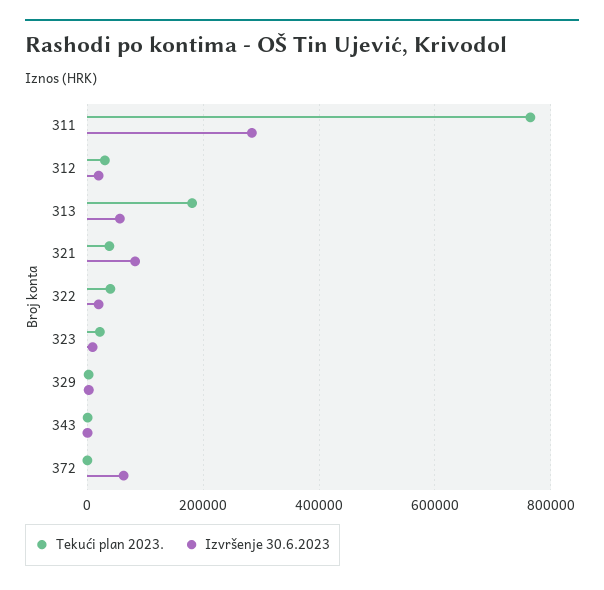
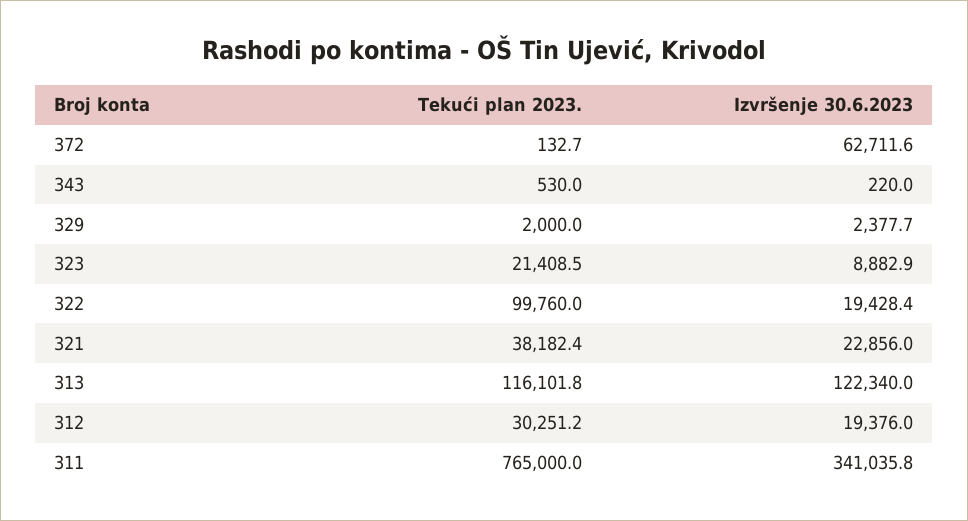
Izvršenje 30.6.2023, 311: 280000 -> 341035.8
Tekući plan 2023., 313: 180000 -> 116101.8
Izvršenje 30.6.2023, 313: 60000 -> 122340
Izvršenje 30.6.2023, 321: 80000 -> 22856
Tekući plan 2023., 322: 40000 -> 99760

